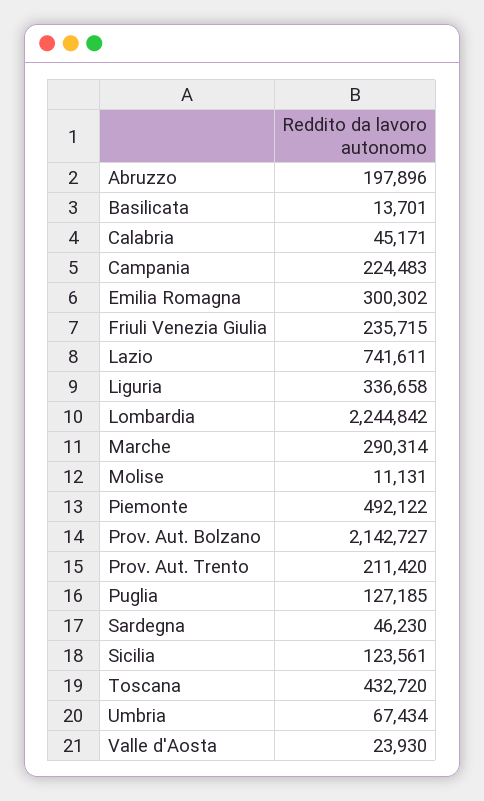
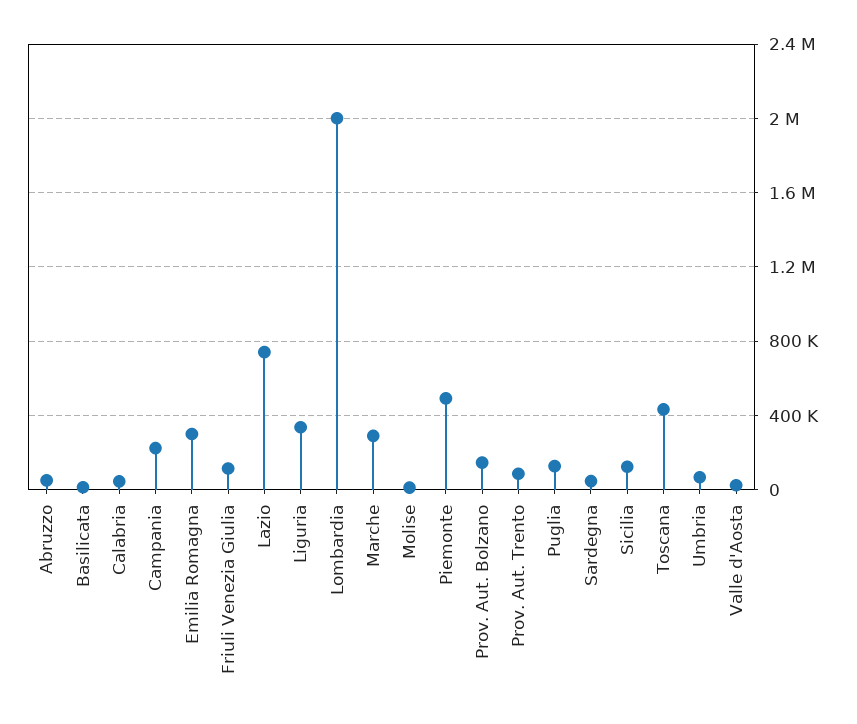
Abruzzo: 197896 -> 50000
Friuli Venezia Giulia: 235715 -> 100000
Lombardia: 2244842 -> 2000000
Prov. Aut. Bolzano: 2142727 -> 150000
Prov. Aut. Trento: 211420 -> 100000

